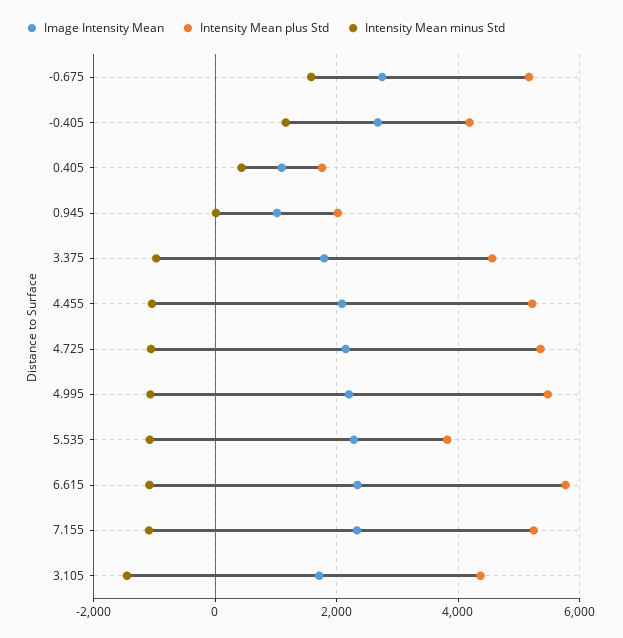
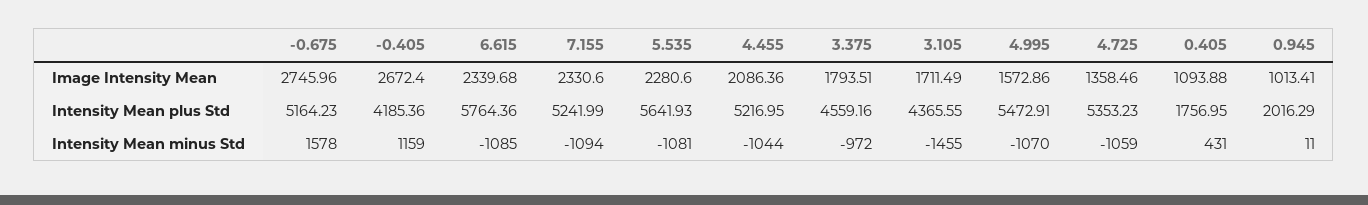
Image Intensity Mean, 4.725: 2200 -> 1358.46
Image Intensity Mean, 4.995: 2200 -> 1572.86
Intensity Mean plus Std, 5.535: 3800 -> 5641.93

